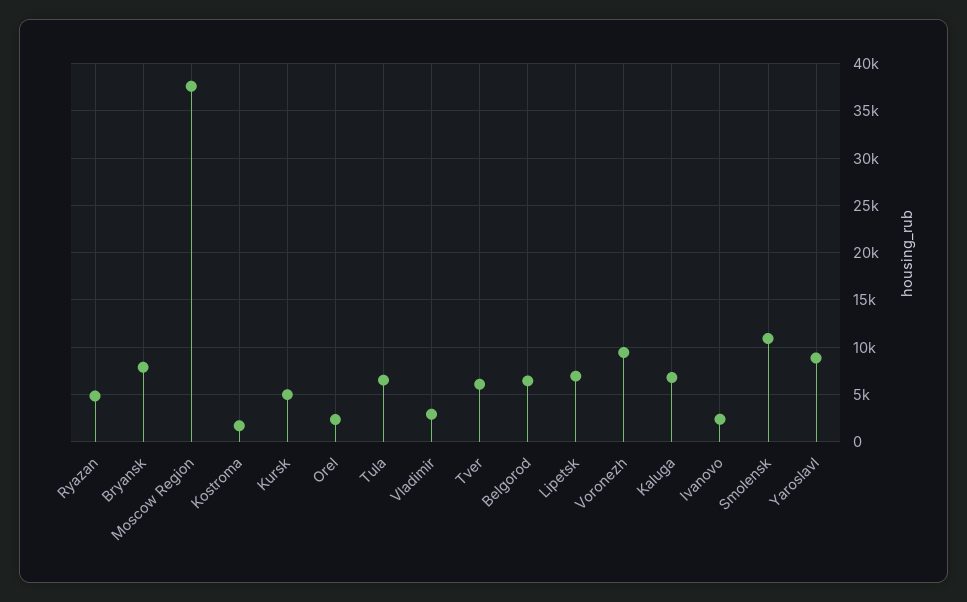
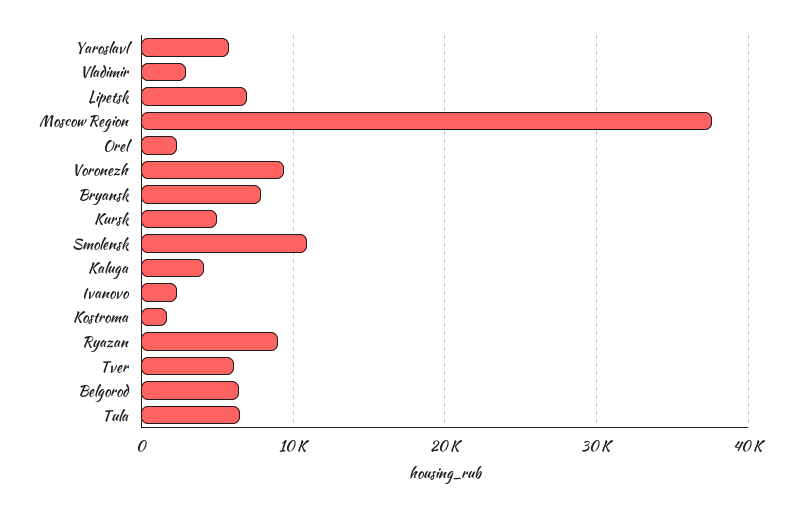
Ryazan: 5000 -> 9000
Kaluga: 7000 -> 4000
Yaroslavl: 9000 -> 6000

